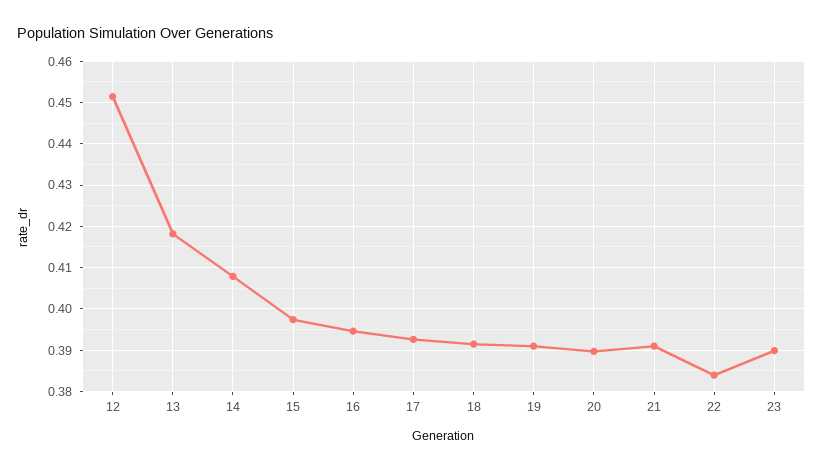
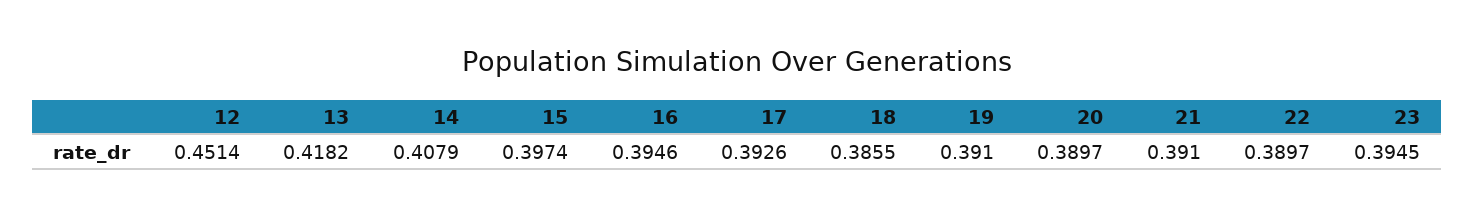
18: 0.392 -> 0.3855
22: 0.384 -> 0.3897
23: 0.39 -> 0.3945

